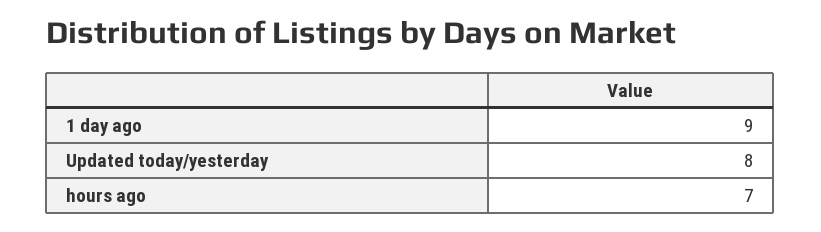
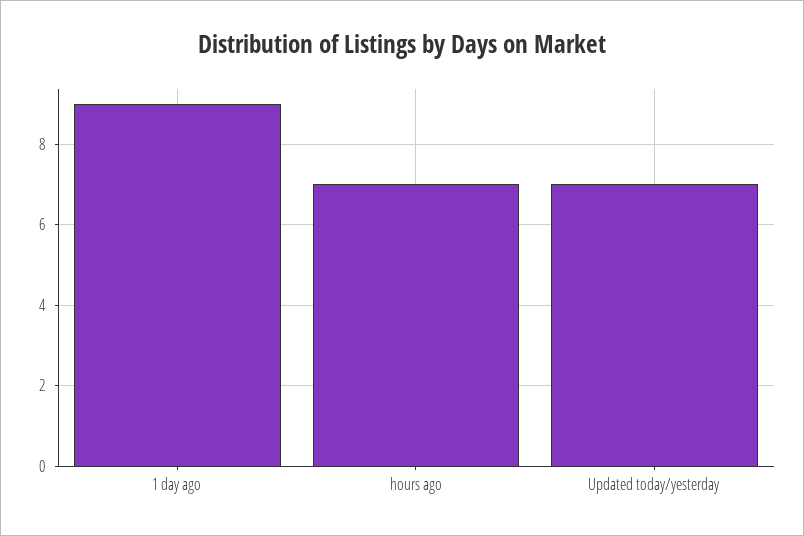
Updated today/yesterday: 8 -> 7

